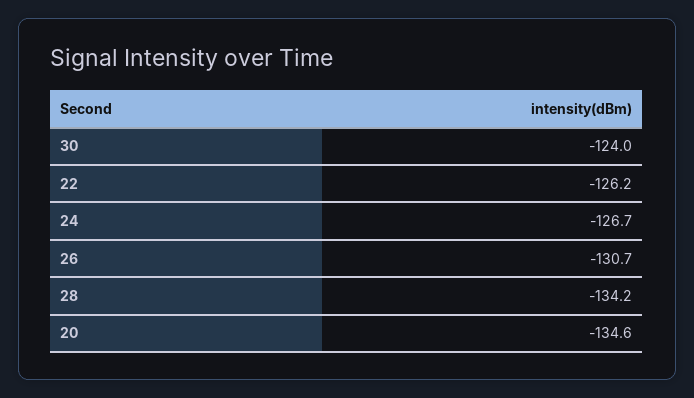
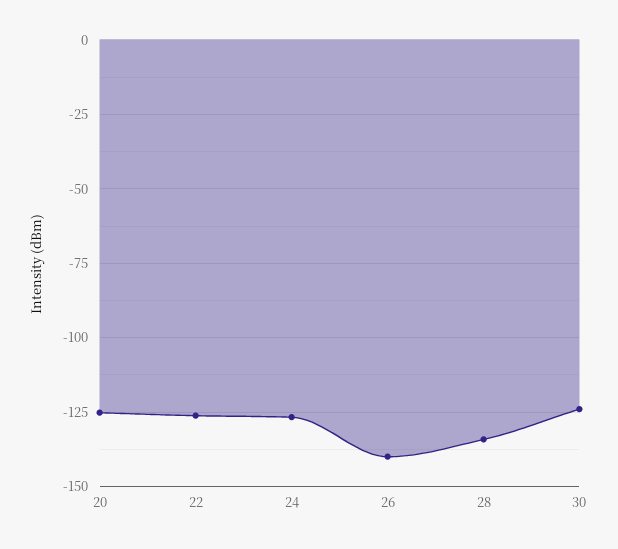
26: -130.7 -> -140
20: -134.6 -> -125

